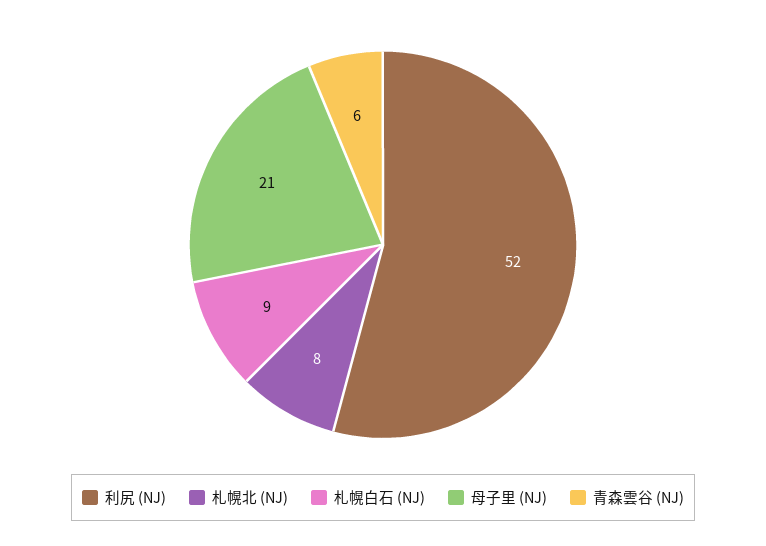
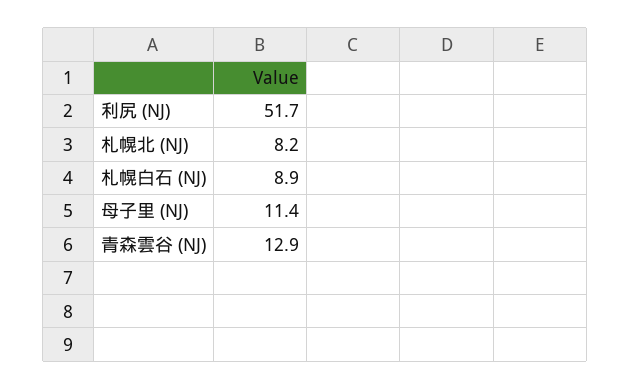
母子里 (NJ): 21 -> 11.4
青森雲谷 (NJ): 6 -> 12.9

